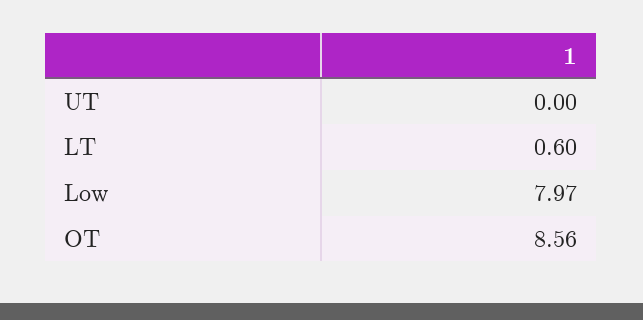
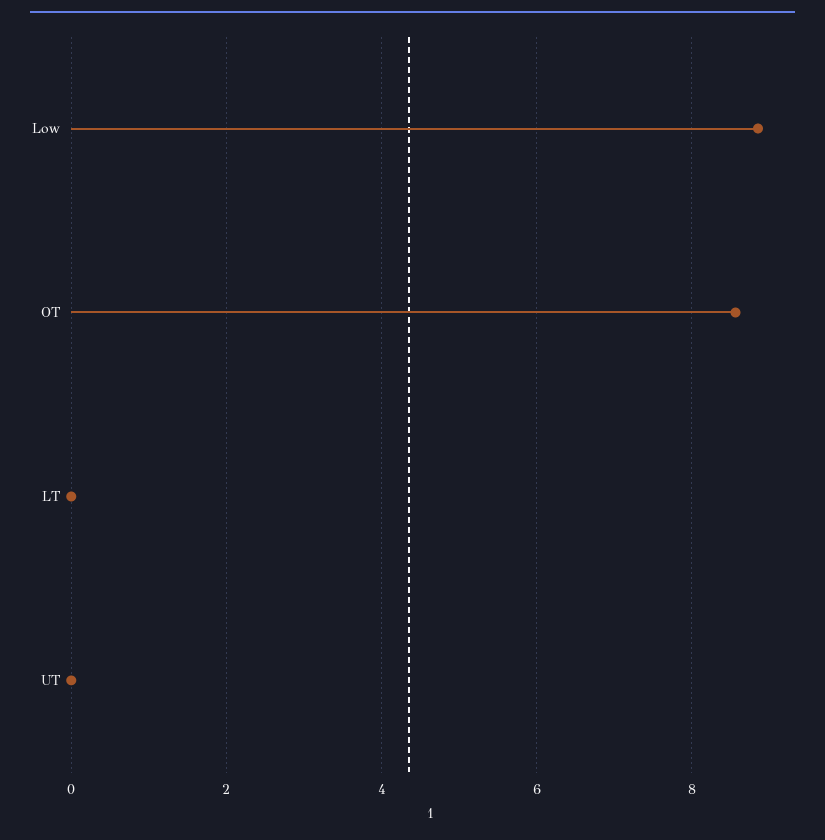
LT: 0.6 -> 0
Low: 7.97 -> 8.8

